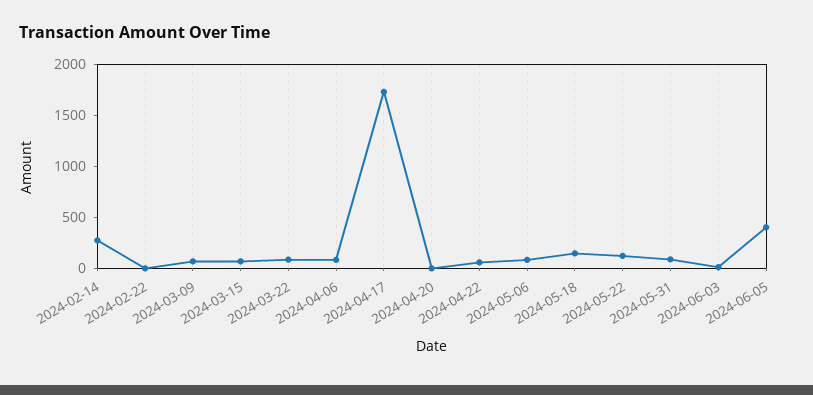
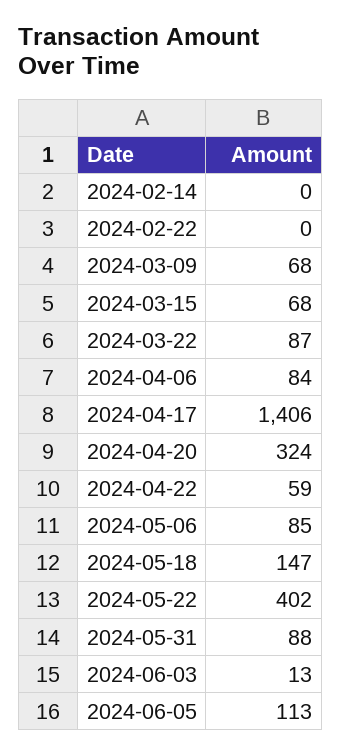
2024-02-14: 300 -> 0
2024-04-17: 1700 -> 1406
2024-04-20: 0 -> 324
2024-05-22: 100 -> 402
2024-06-05: 400 -> 113

